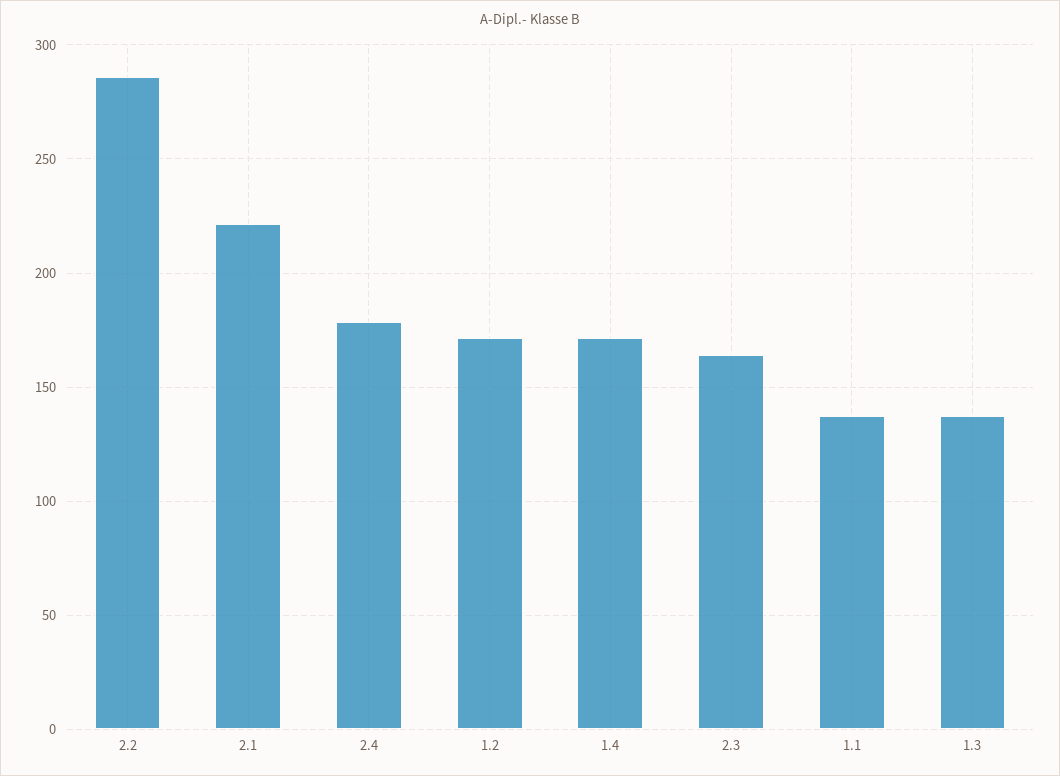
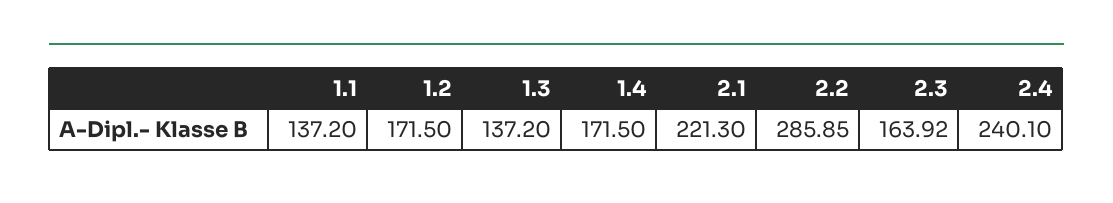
2.4: 180 -> 240.1

